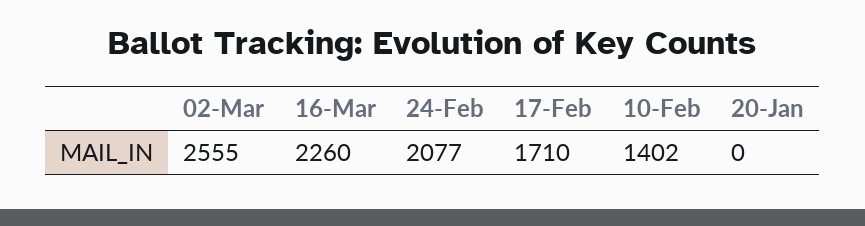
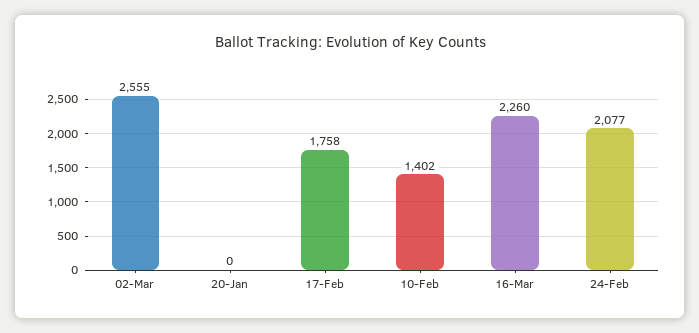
17-Feb: 1710 -> 1758

